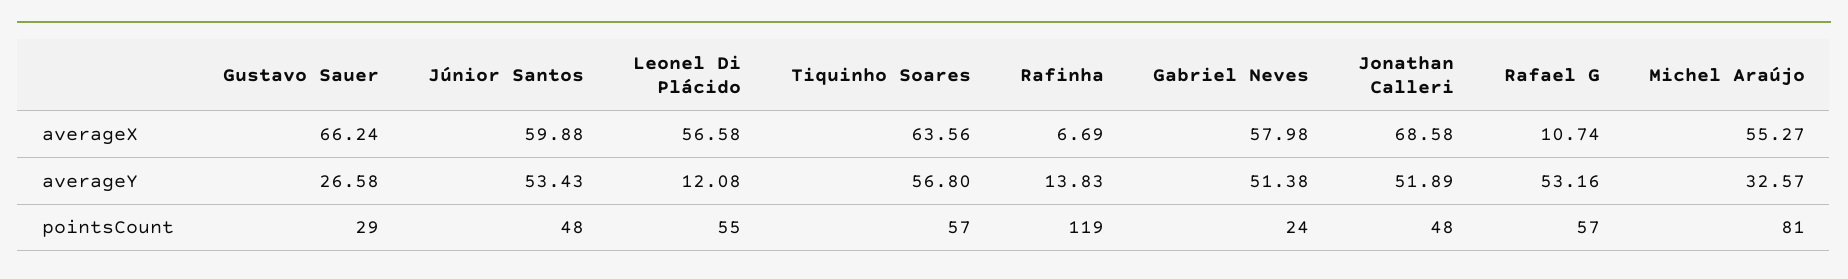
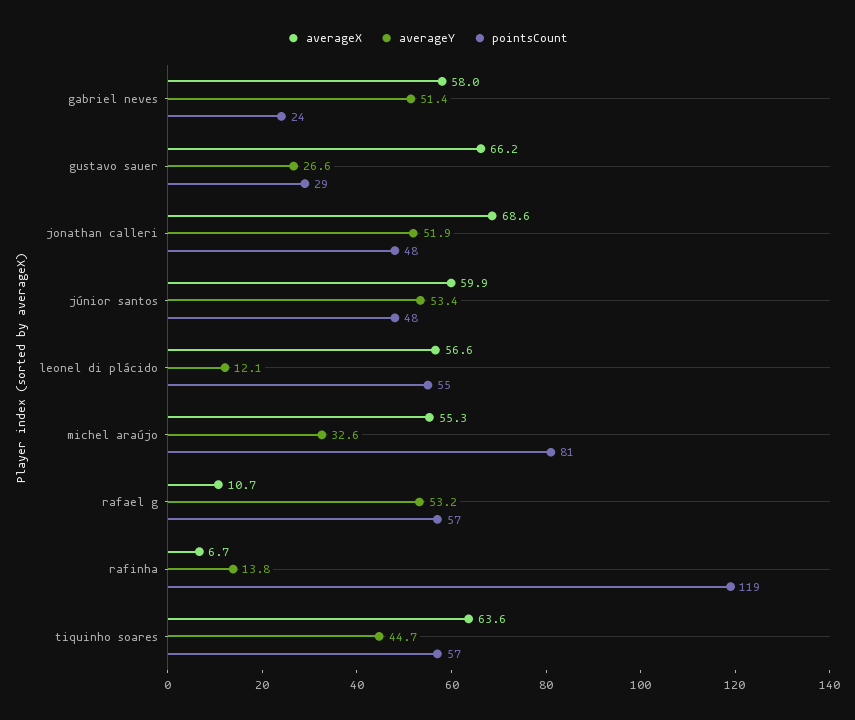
averageY, Tiquinho Soares: 56.8 -> 44.7

